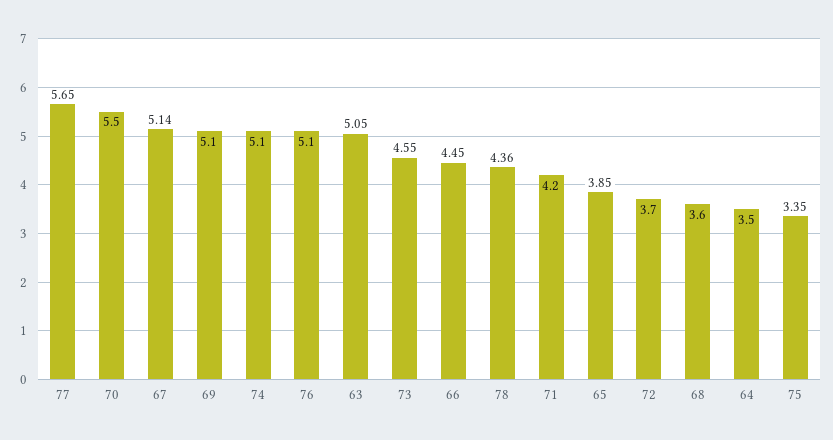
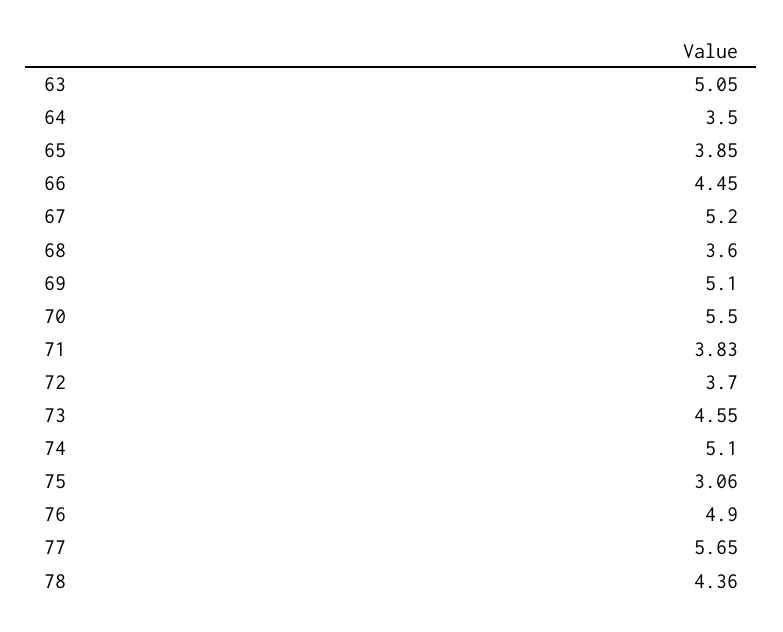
67: 5.14 -> 5.2
76: 5.1 -> 4.9
71: 4.2 -> 3.83
75: 3.35 -> 3.06

